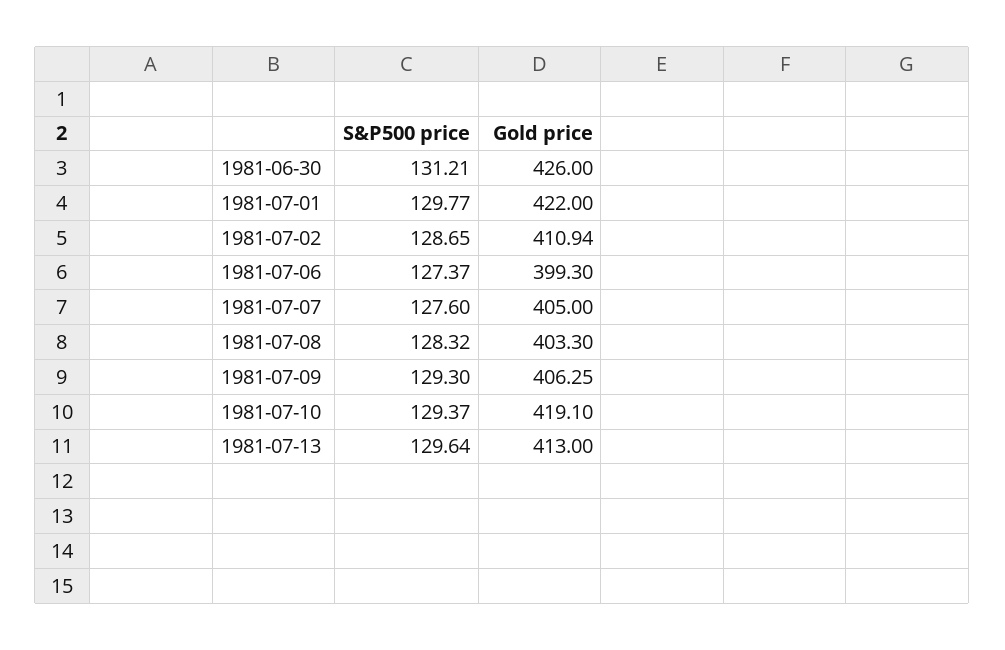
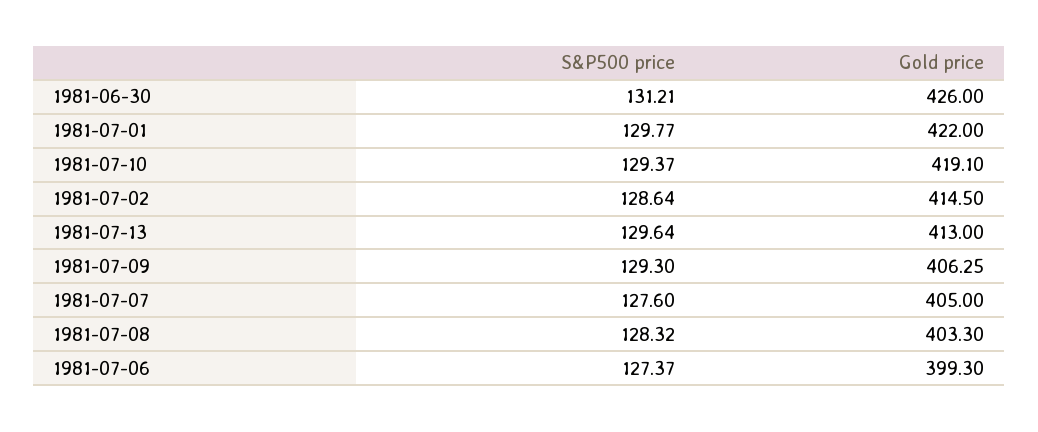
S&P500 price, 1981-07-02: 128.65 -> 128.64
Gold price, 1981-07-02: 410.94 -> 414.5

